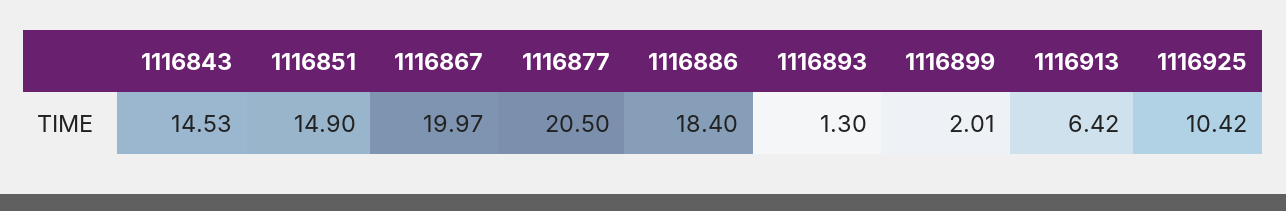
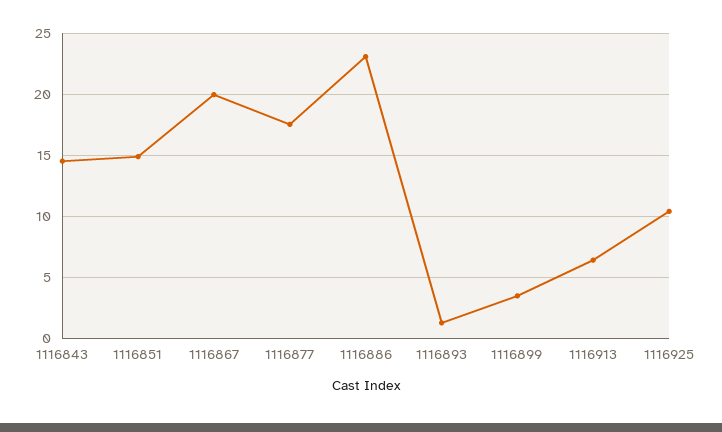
1116877: 20.5 -> 17.5
1116886: 18.4 -> 23
1116899: 2.01 -> 3.5

